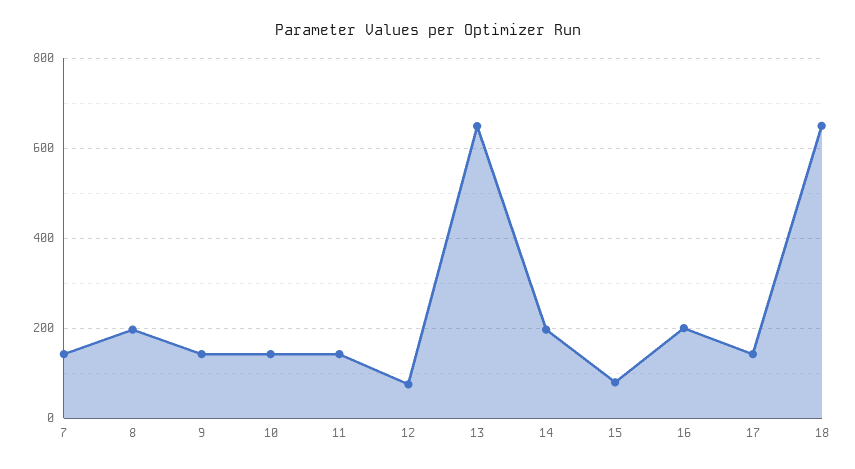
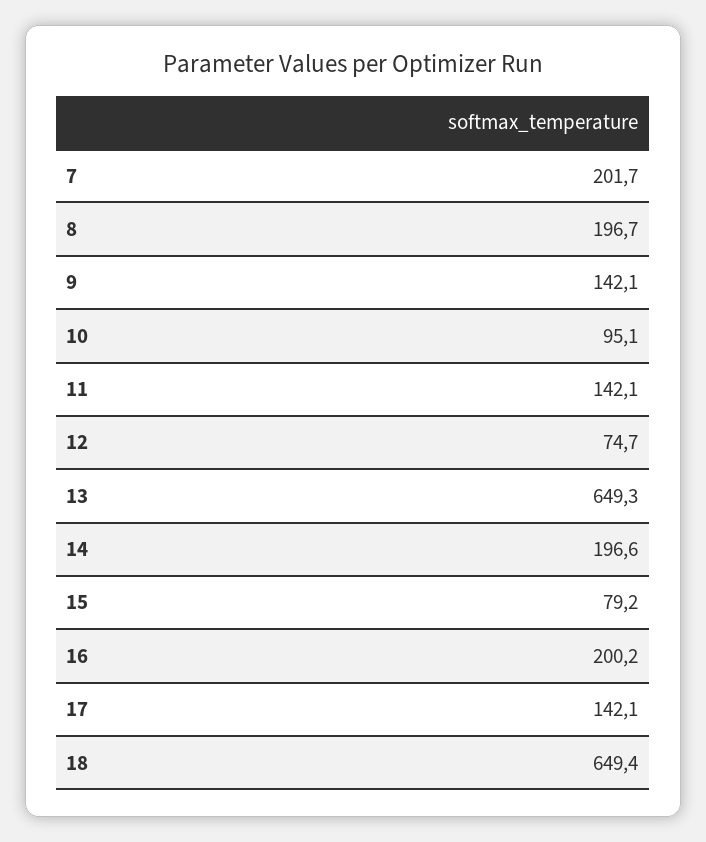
7: 140 -> 201.7
10: 140 -> 95.1

